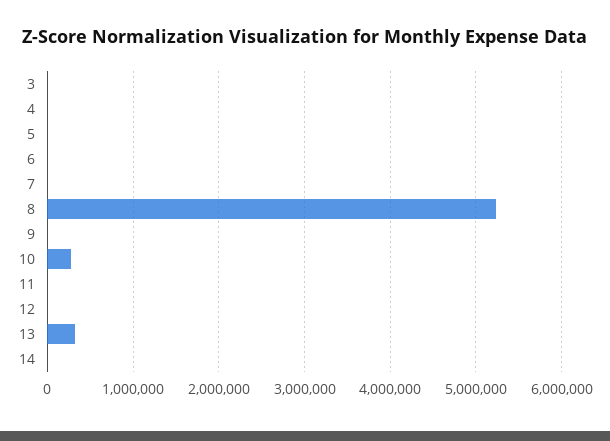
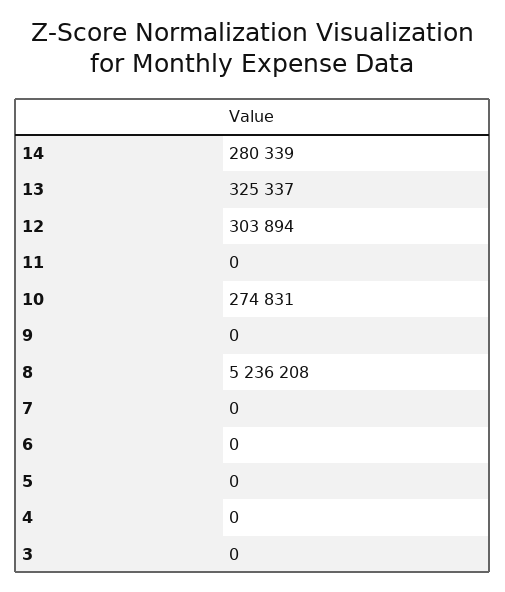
12: 0 -> 303894
14: 0 -> 280339

